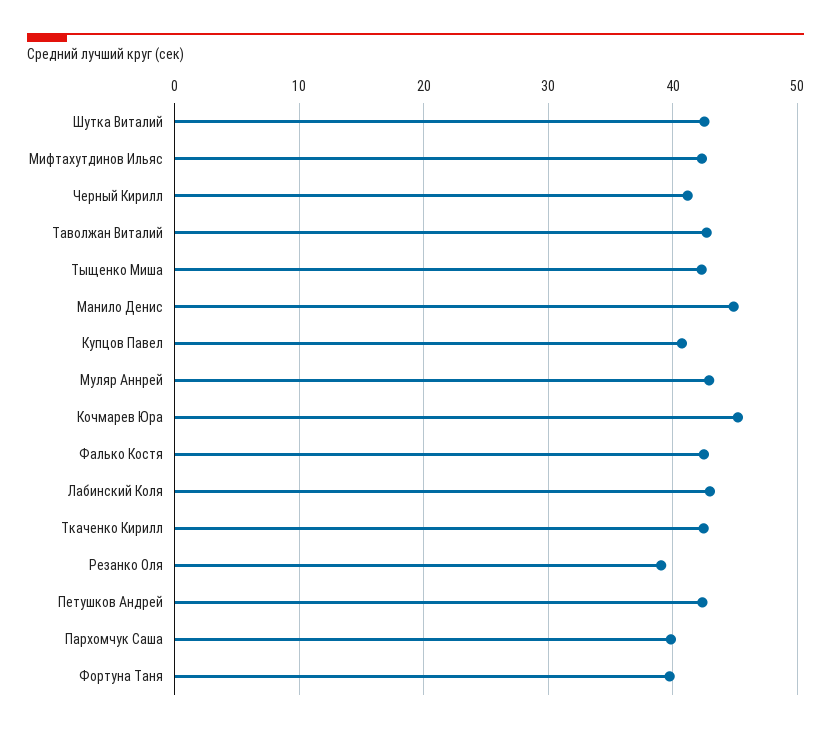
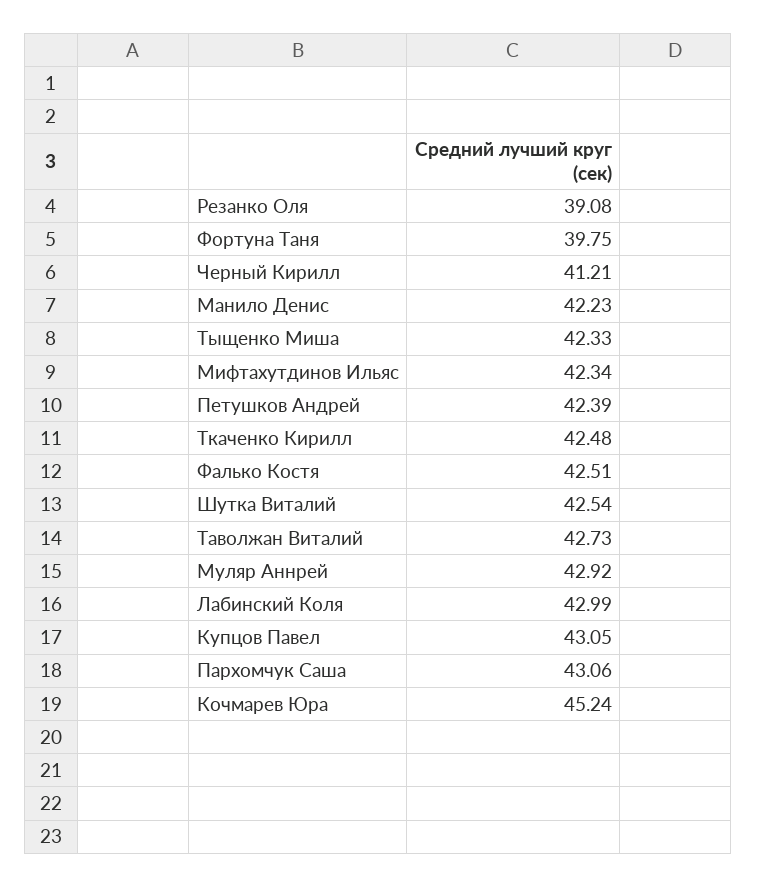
Манило Денис: 45 -> 42.23
Купцов Павел: 41 -> 43.05
Пархомчук Саша: 40 -> 43.06

